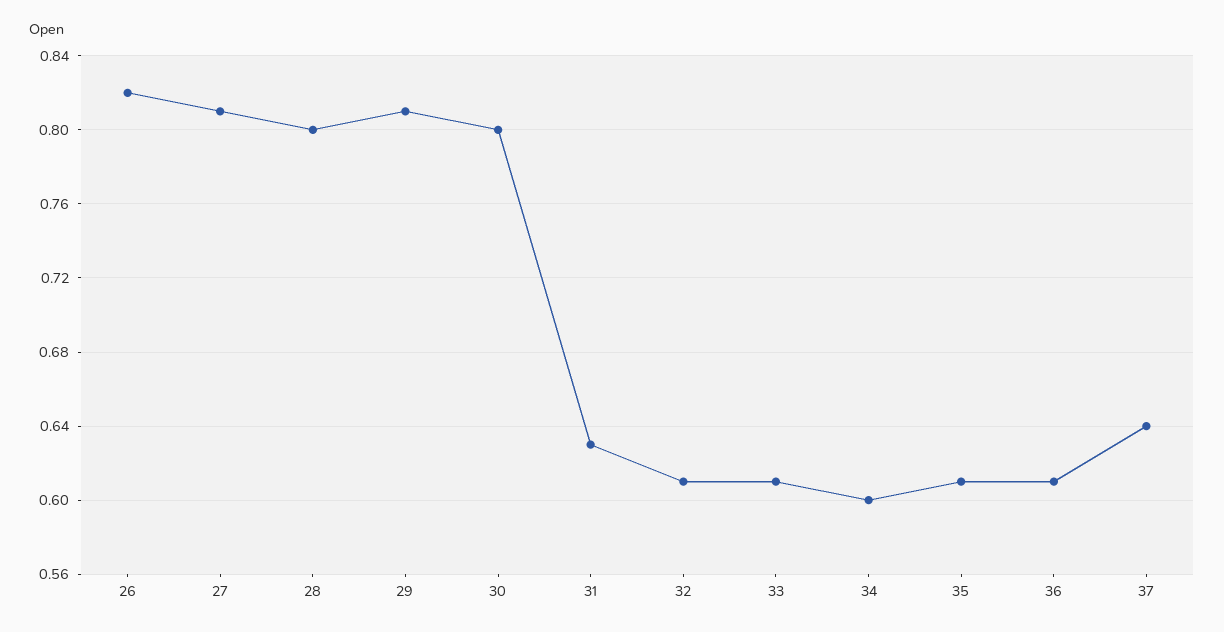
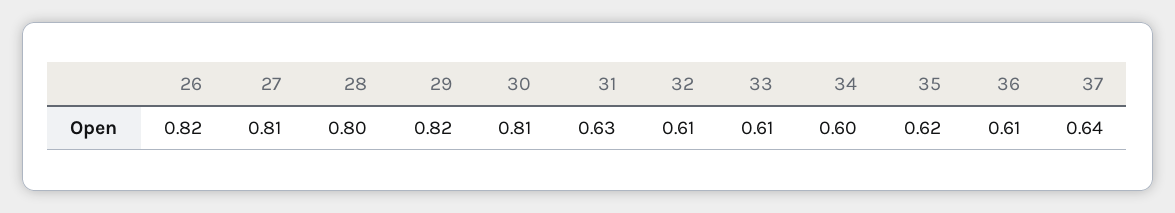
29: 0.81 -> 0.82
30: 0.8 -> 0.81
35: 0.61 -> 0.62

